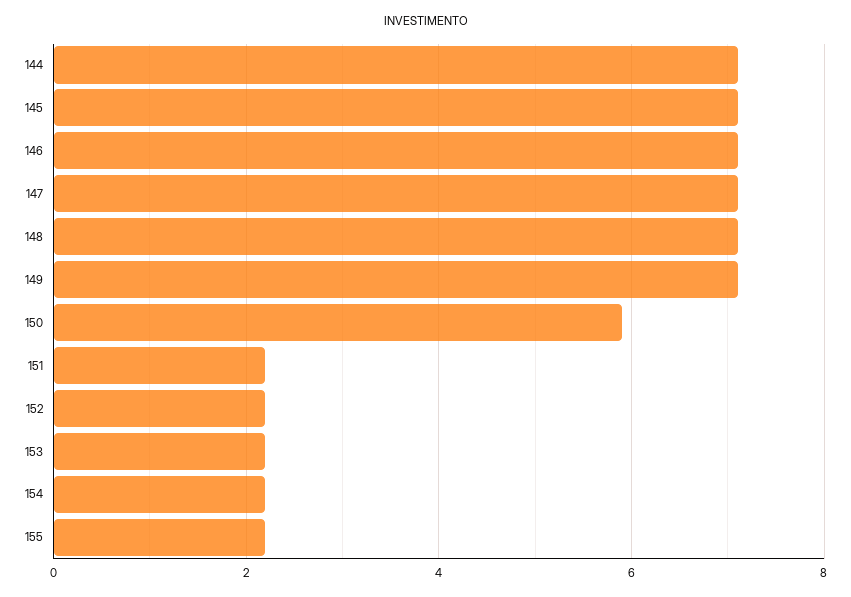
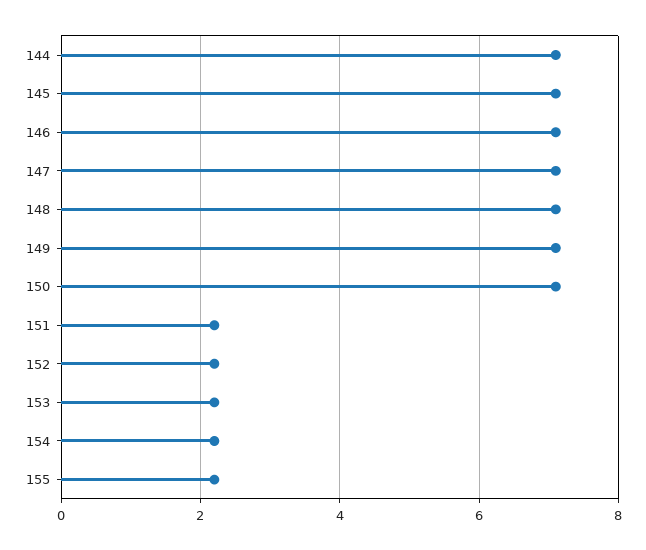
150: 6 -> 7

